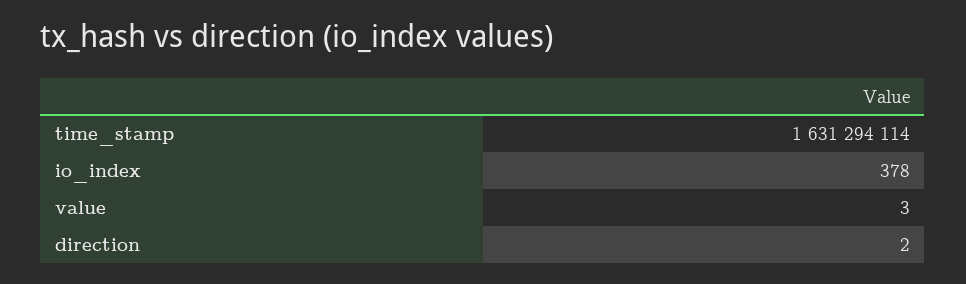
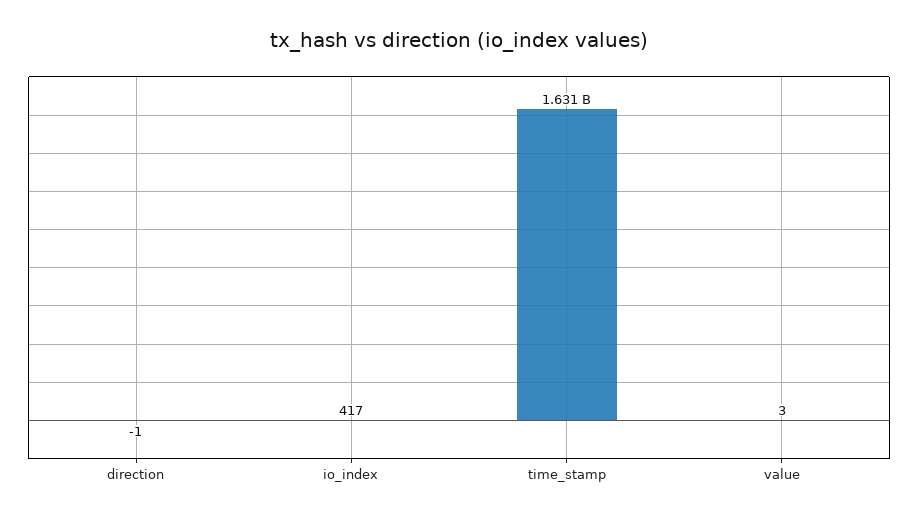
io_index: 378 -> 417
direction: 2 -> -1

